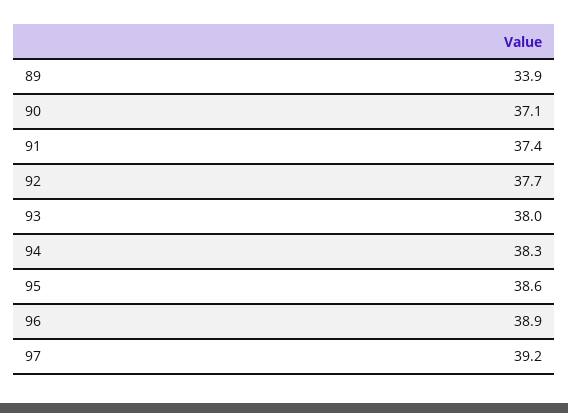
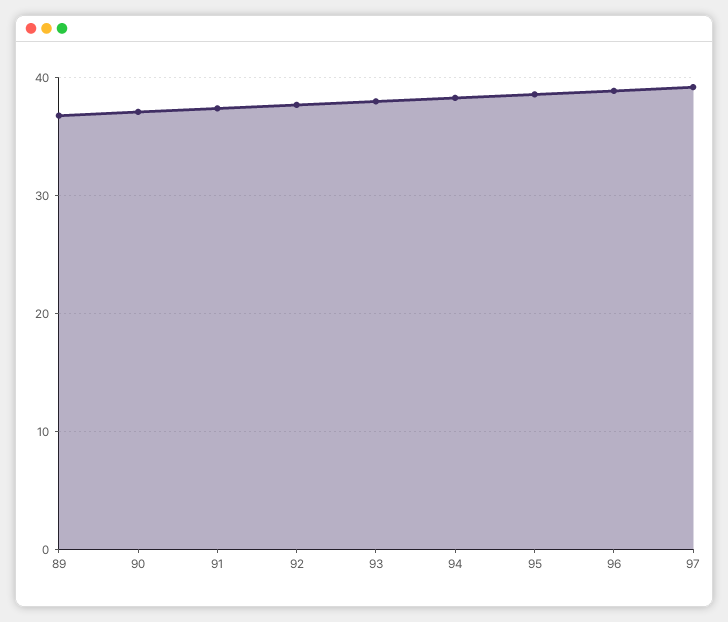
89: 33.9 -> 37

